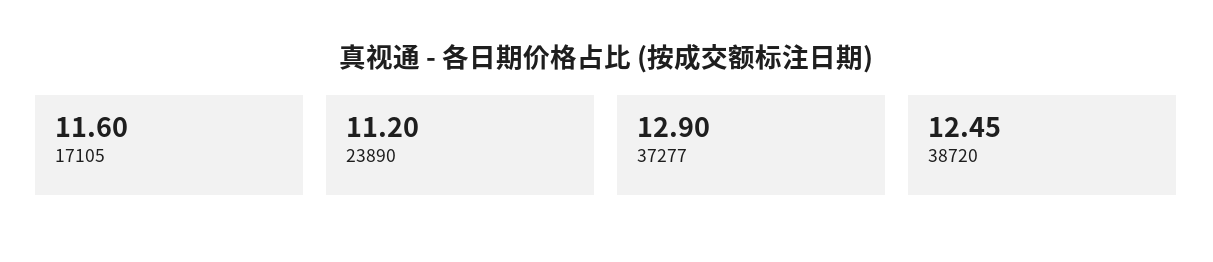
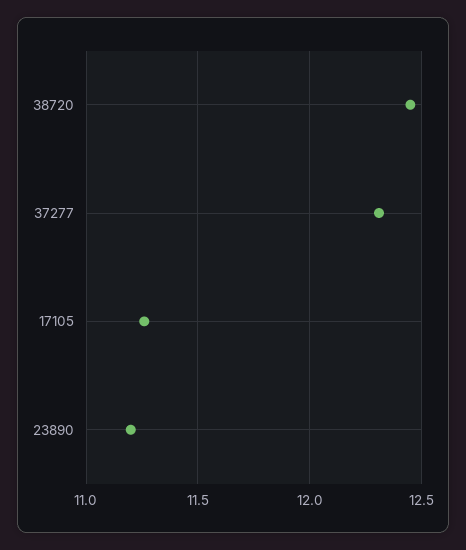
17105: 11.6 -> 11.25
37277: 12.9 -> 12.3

